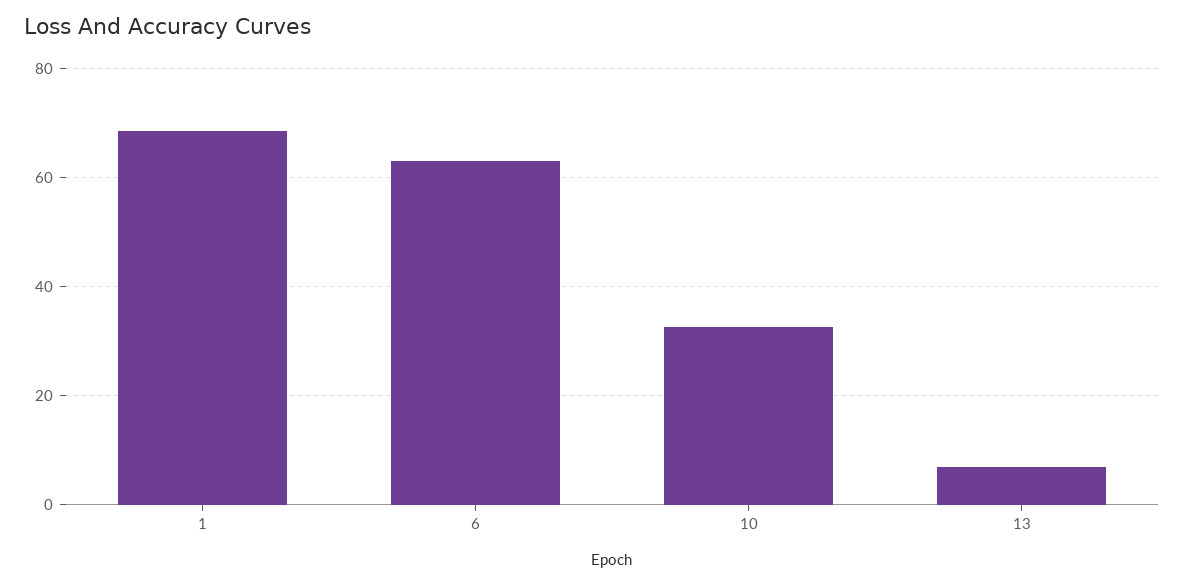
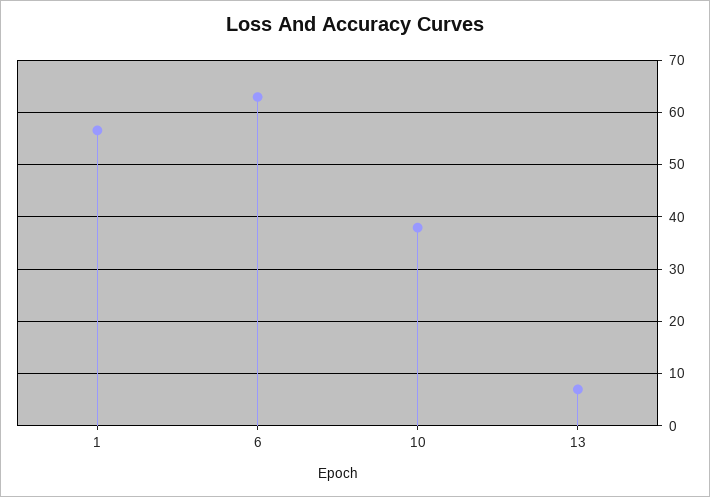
1: 68 -> 56
10: 32 -> 38

